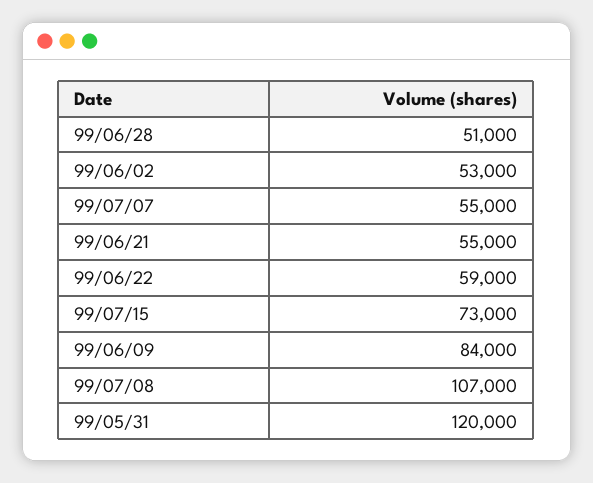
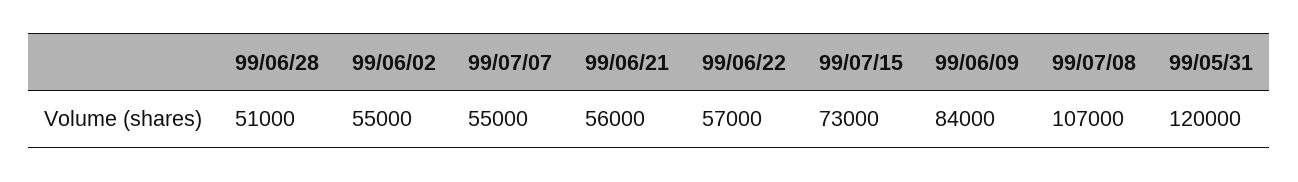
99/06/02: 53000 -> 55000
99/06/21: 55000 -> 56000
99/06/22: 59000 -> 57000

